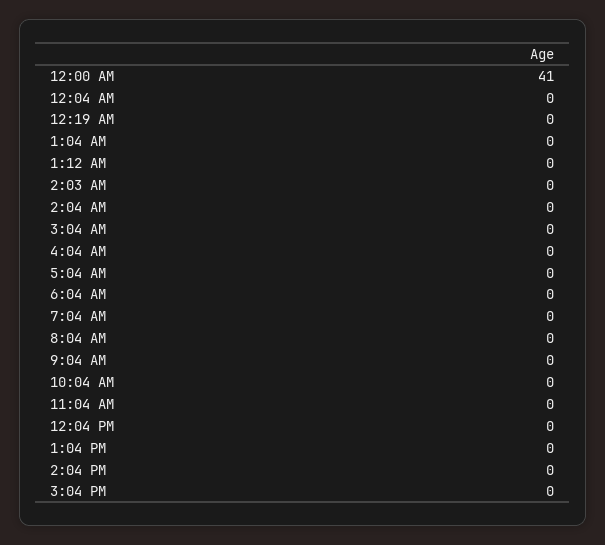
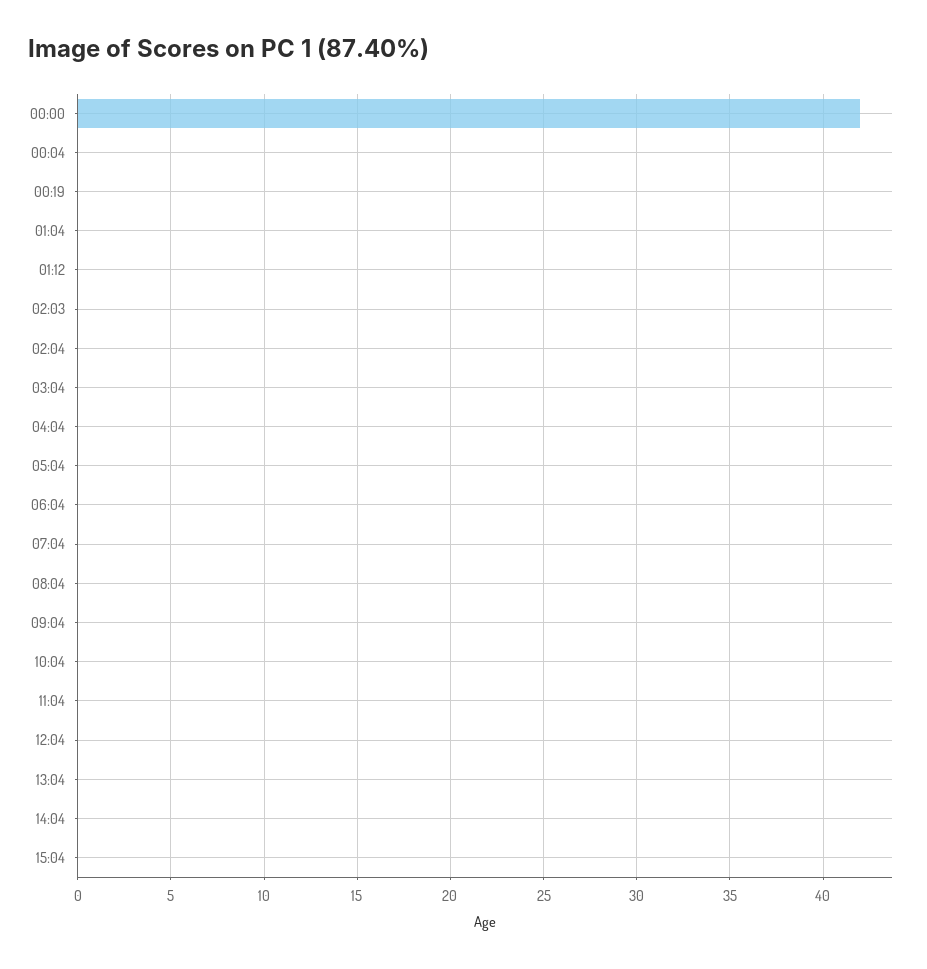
12:00 AM: 41 -> 42

